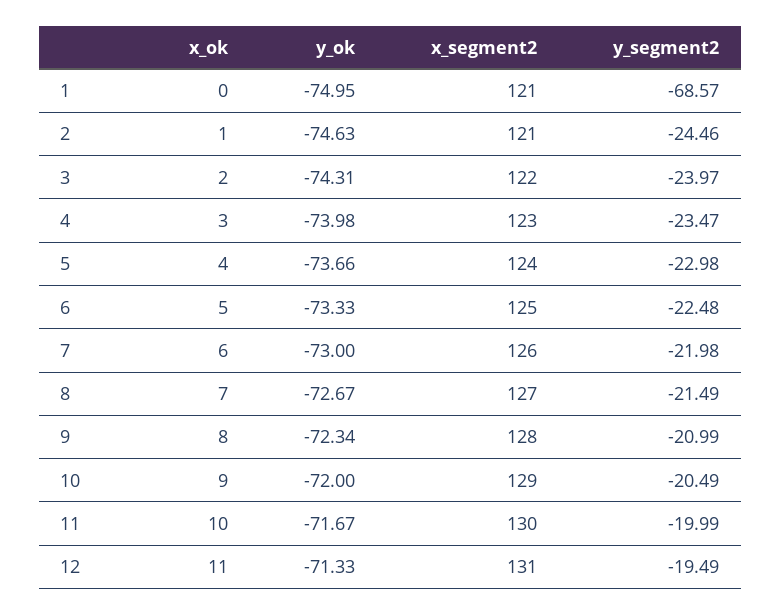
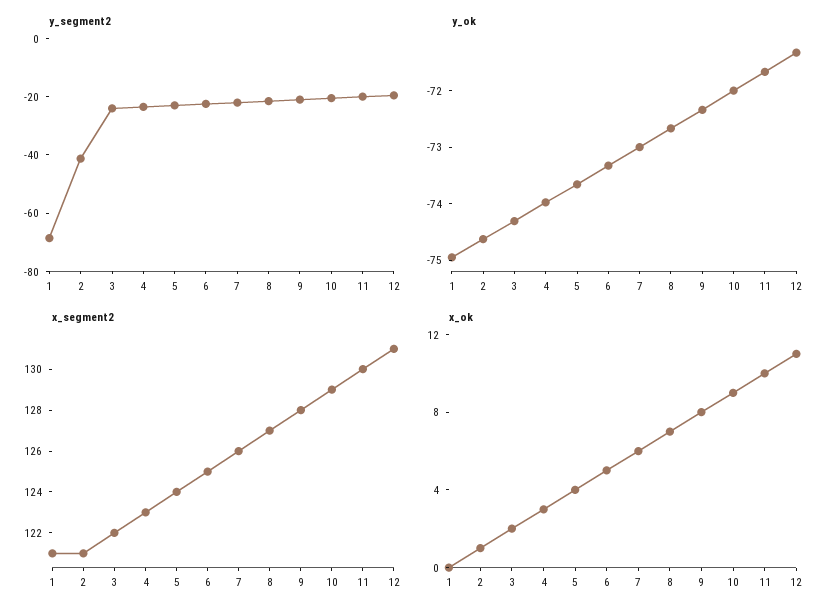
y_segment2, 2: -24.46 -> -40

